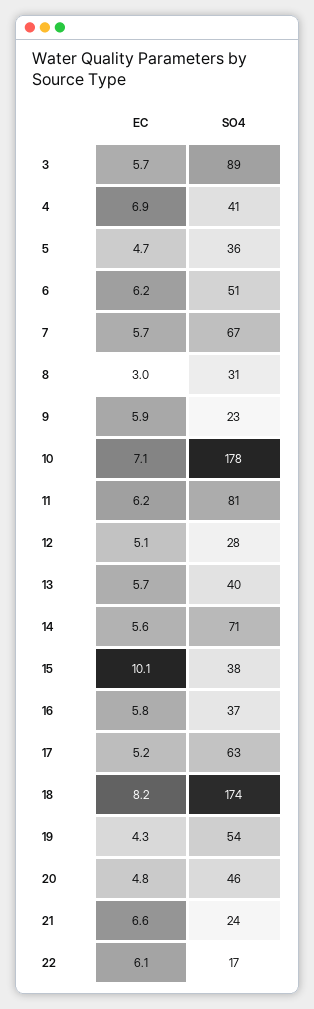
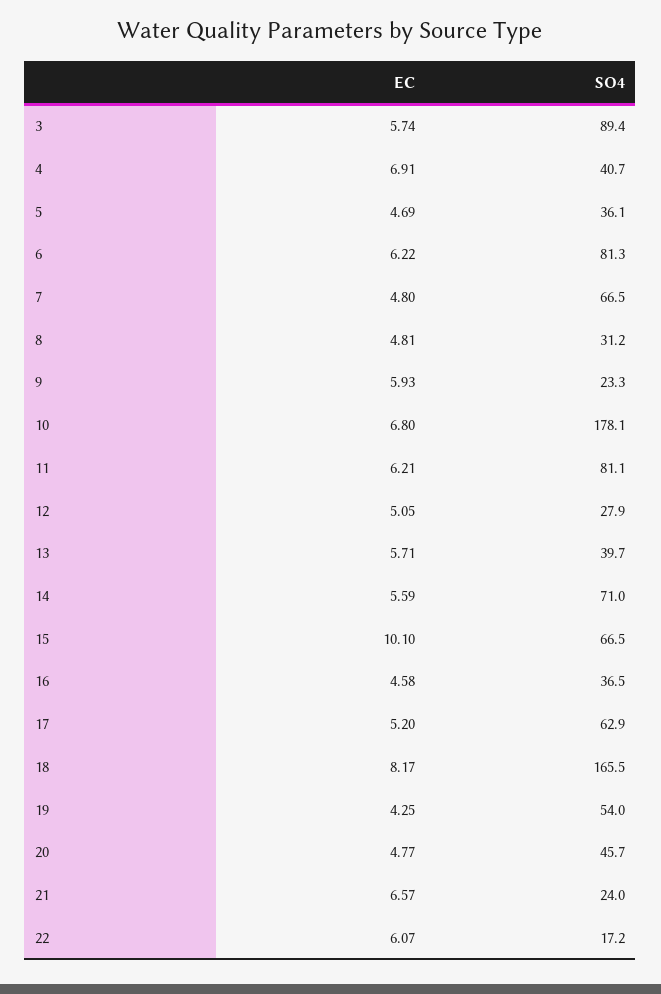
SO4, 6: 51 -> 81.3
EC, 7: 5.7 -> 4.8
EC, 8: 3 -> 4.81
EC, 10: 7.1 -> 6.8
SO4, 15: 38 -> 66.5
EC, 16: 5.8 -> 4.58
SO4, 18: 174 -> 165.5

